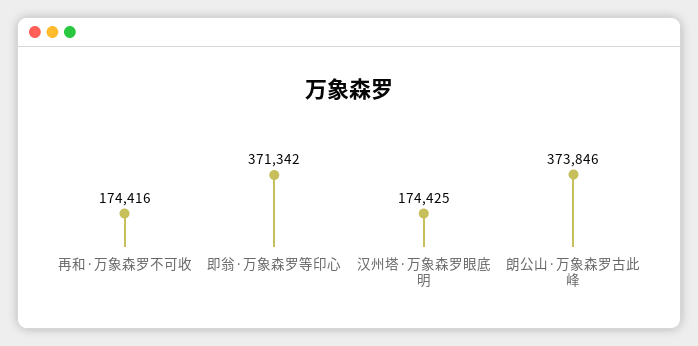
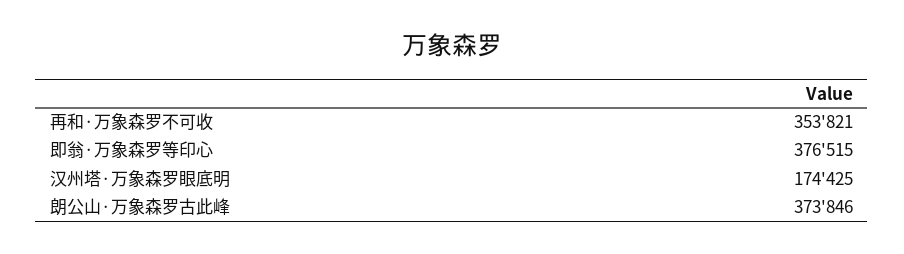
再和·万象森罗不可收: 174416 -> 353821
即翁·万象森罗等印心: 371342 -> 376515

